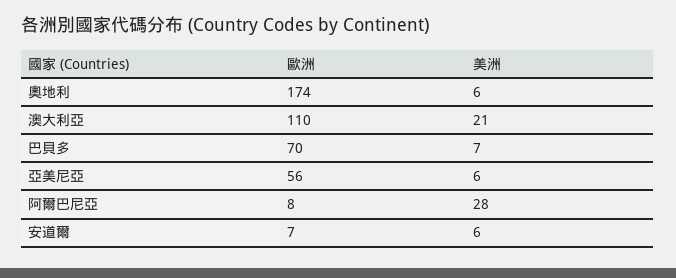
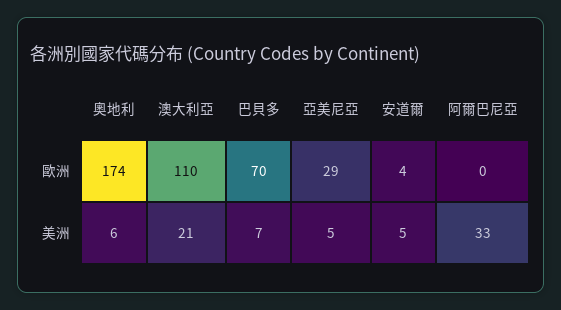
歐洲, 亞美尼亞: 56 -> 29
美洲, 亞美尼亞: 6 -> 5
歐洲, 阿爾巴尼亞: 8 -> 0
美洲, 阿爾巴尼亞: 28 -> 33
歐洲, 安道爾: 7 -> 4
美洲, 安道爾: 6 -> 5

